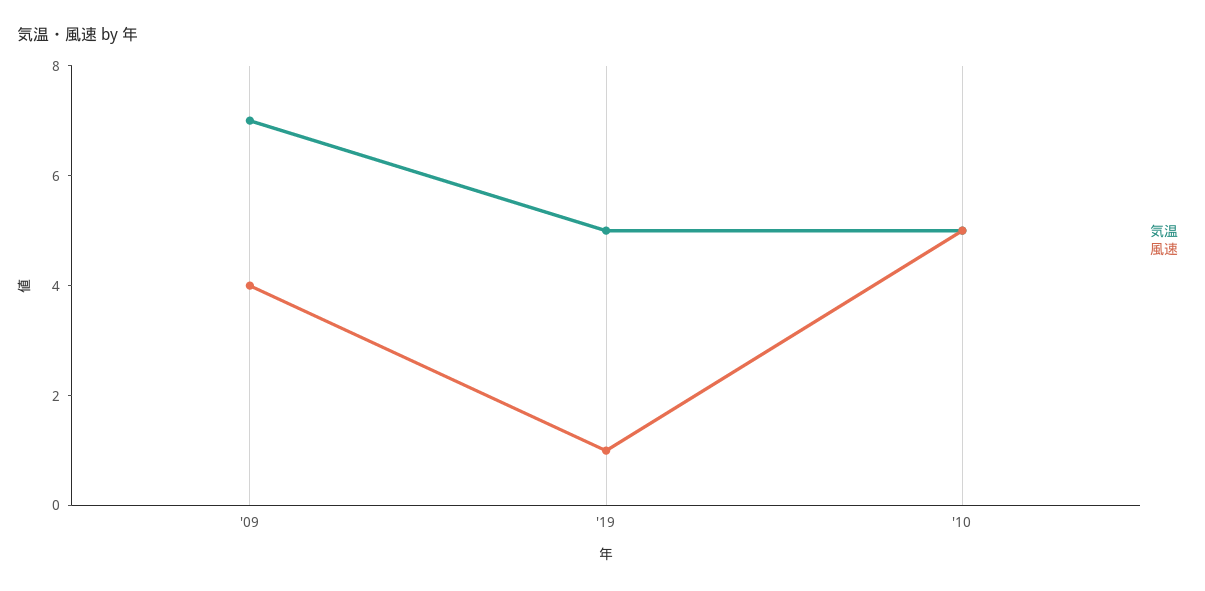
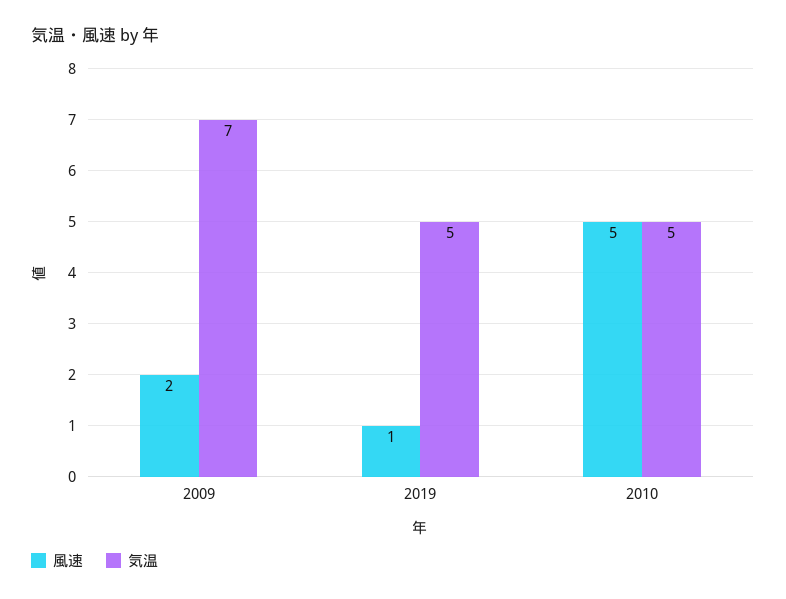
風速, '09: 4 -> 2

